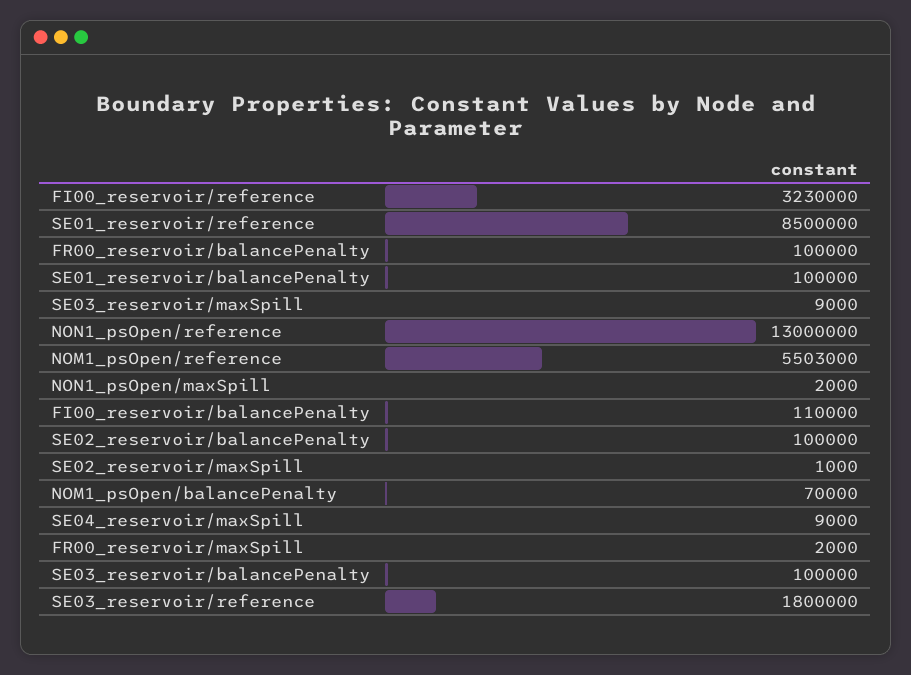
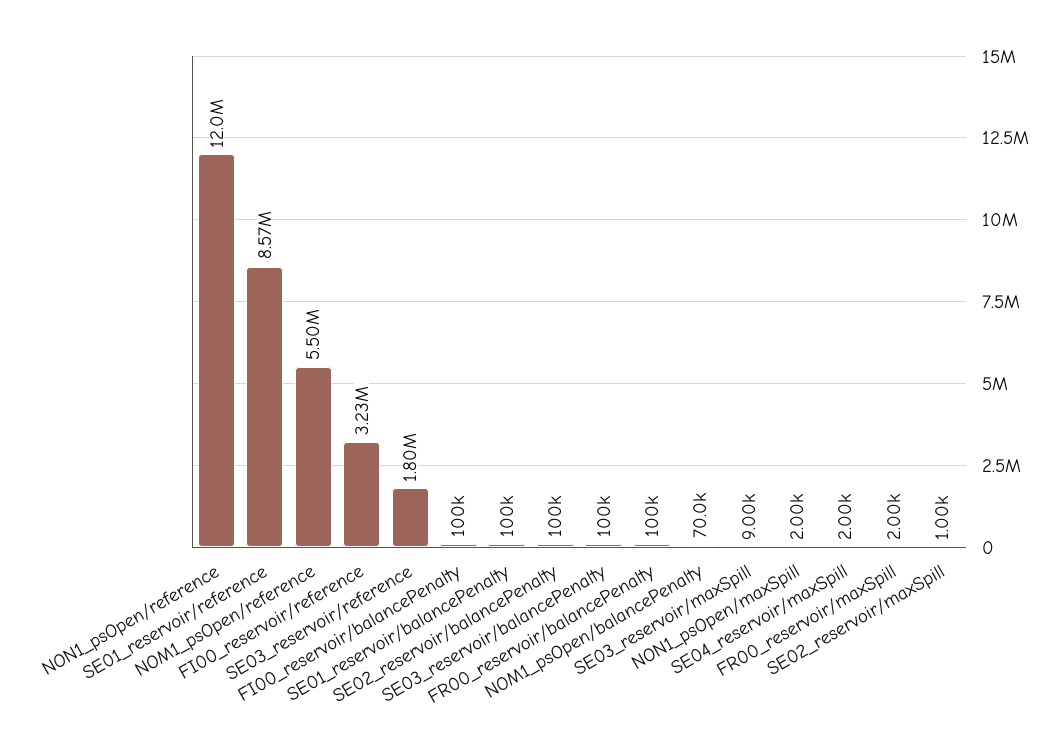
SE01_reservoir/reference: 8500000 -> 8570000
NON1_psOpen/reference: 13000000 -> 12000000
NOM1_psOpen/reference: 5503000 -> 5500000
FI00_reservoir/balancePenalty: 110000 -> 100000
SE04_reservoir/maxSpill: 9000 -> 2000

